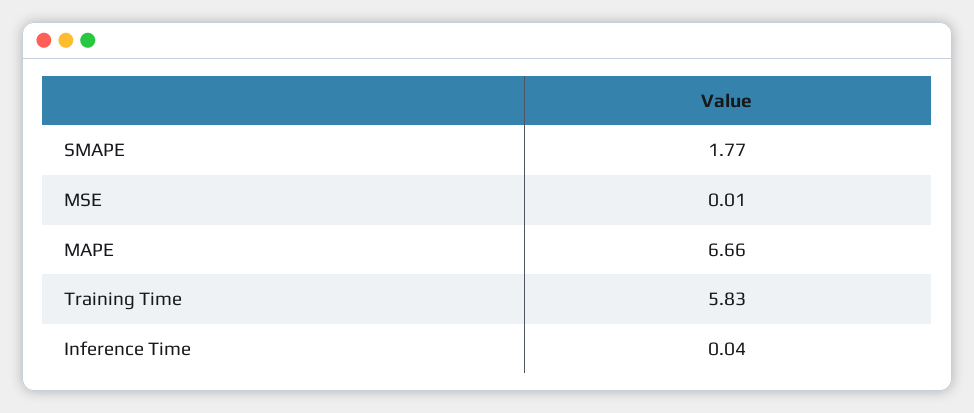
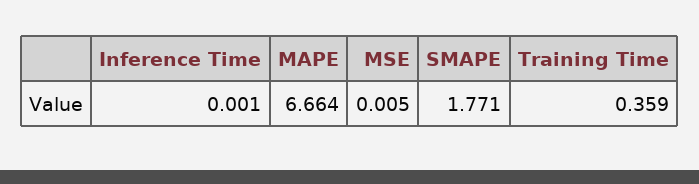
Training Time: 5.83 -> 0.359
Inference Time: 0.04 -> 0.001

